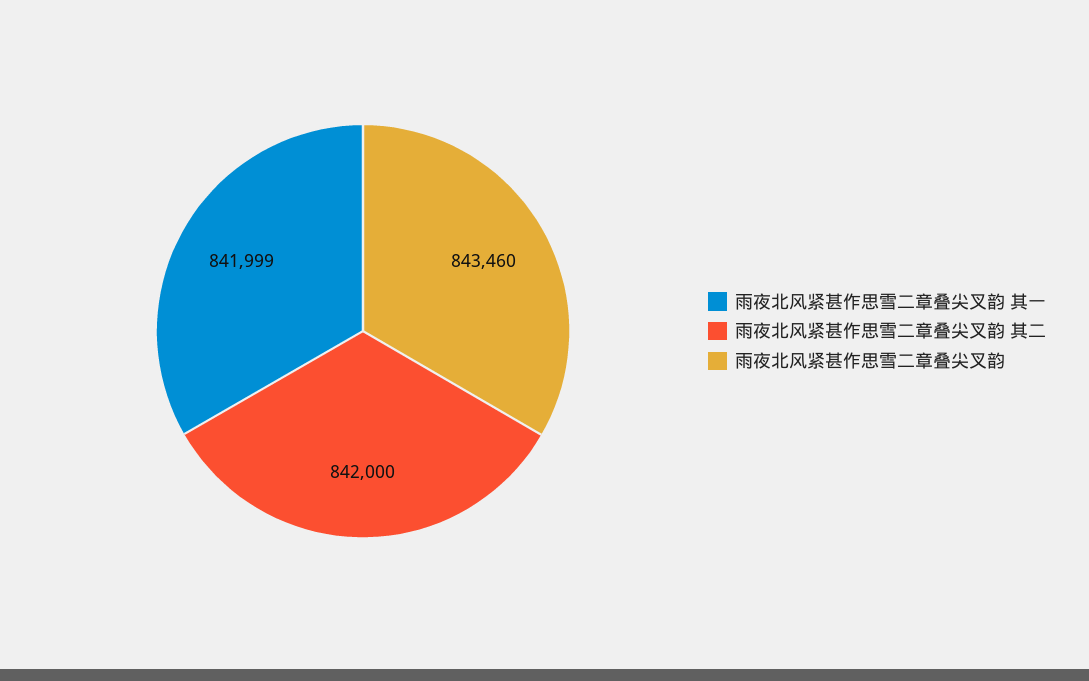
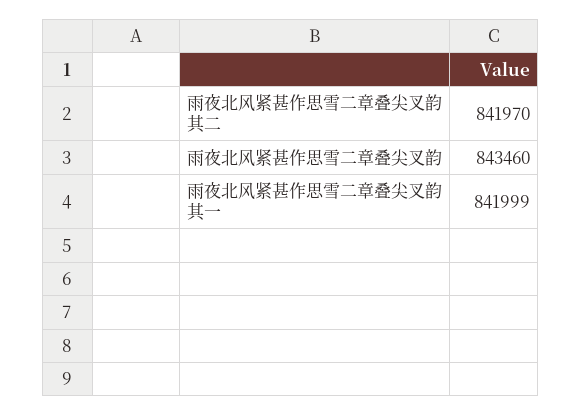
雨夜北风紧甚作思雪二章叠尖叉韵 其二: 842000 -> 841970

